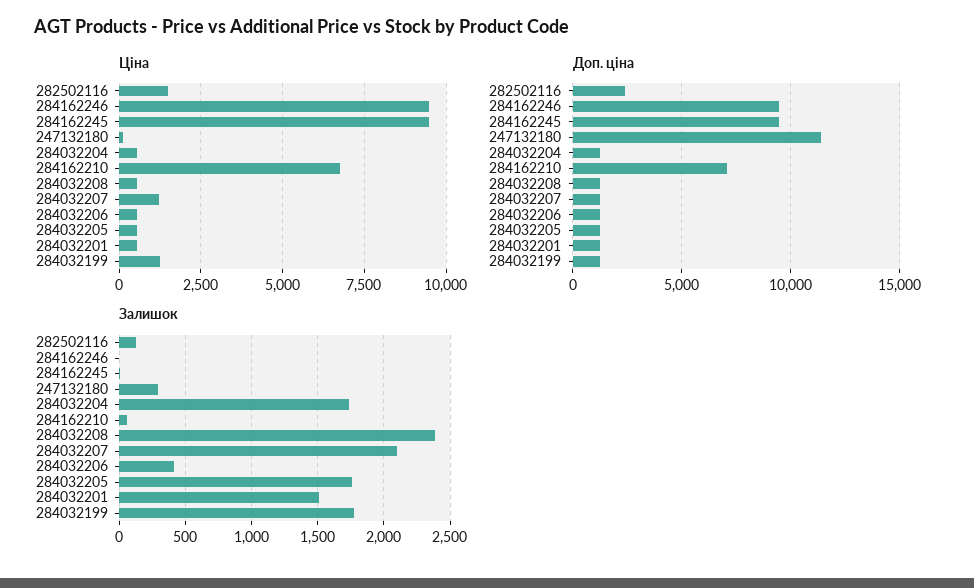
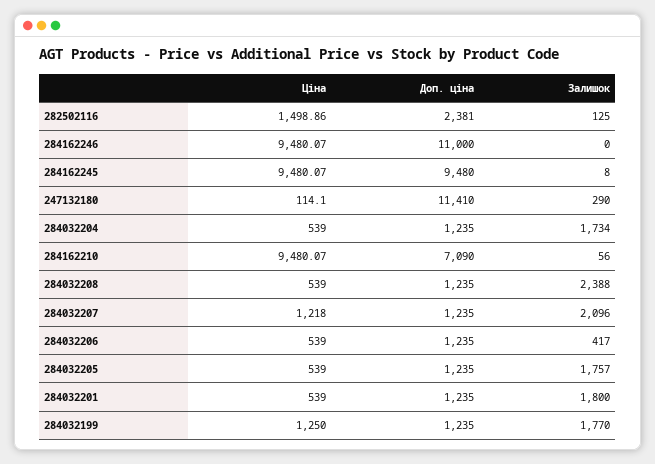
Ціна, 284162210: 6750 -> 9480.07
Доп. ціна, 284162246: 9500 -> 11000
Залишок, 284032201: 1500 -> 1800

